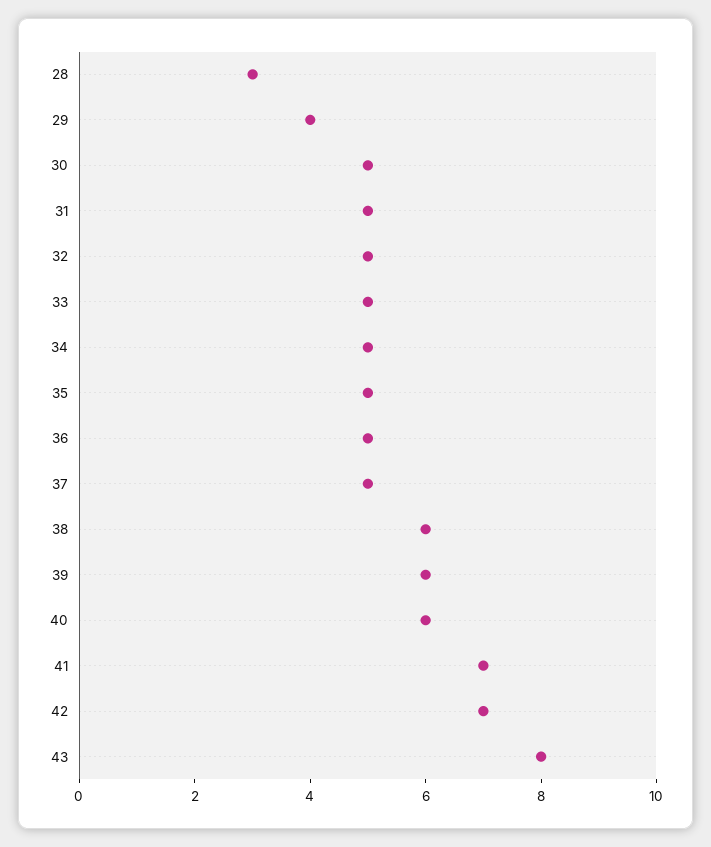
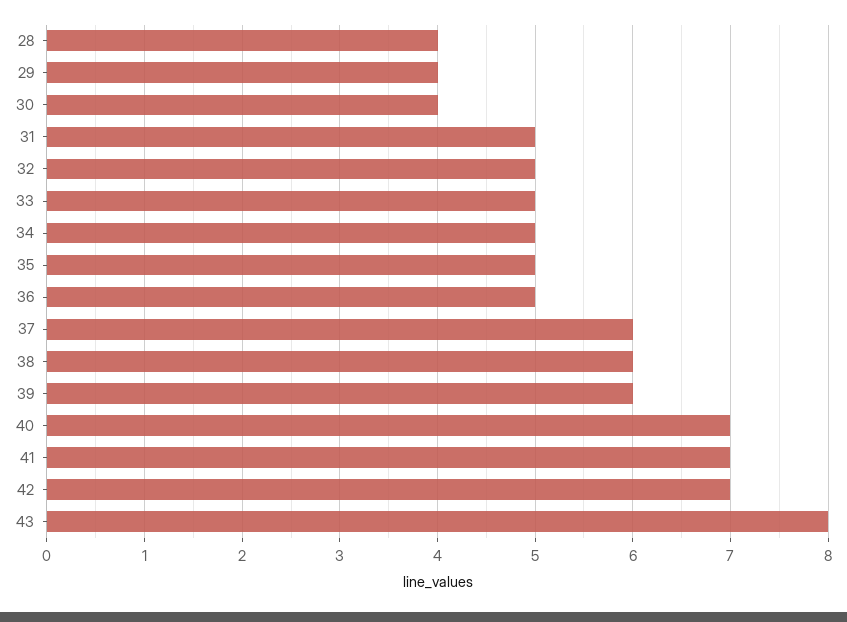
28: 3 -> 4
30: 5 -> 4
37: 5 -> 6
40: 6 -> 7

